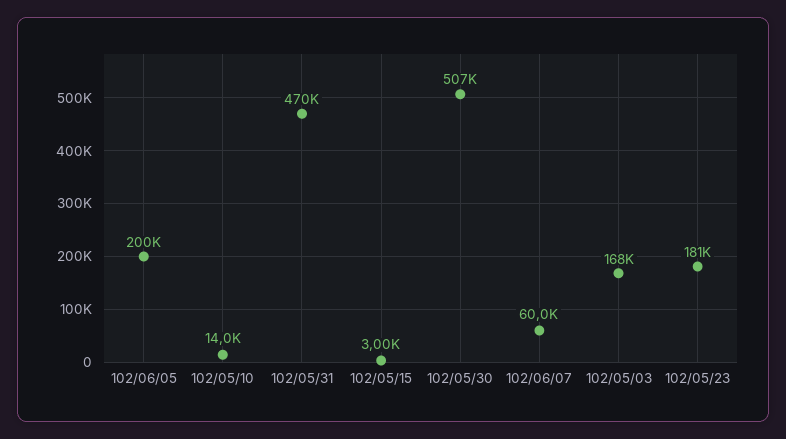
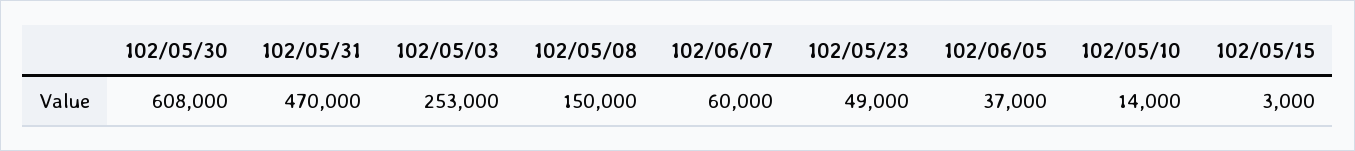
102/06/05: 200000 -> 37000
102/05/30: 507000 -> 608000
102/05/03: 168000 -> 253000
102/05/23: 181000 -> 49000
102/05/08: none -> 150000

